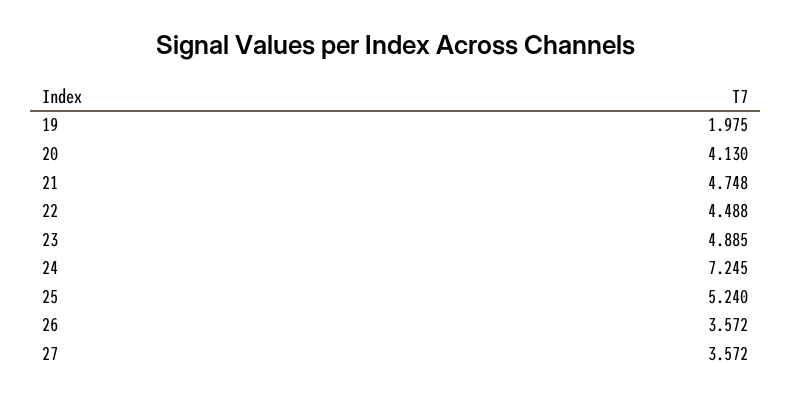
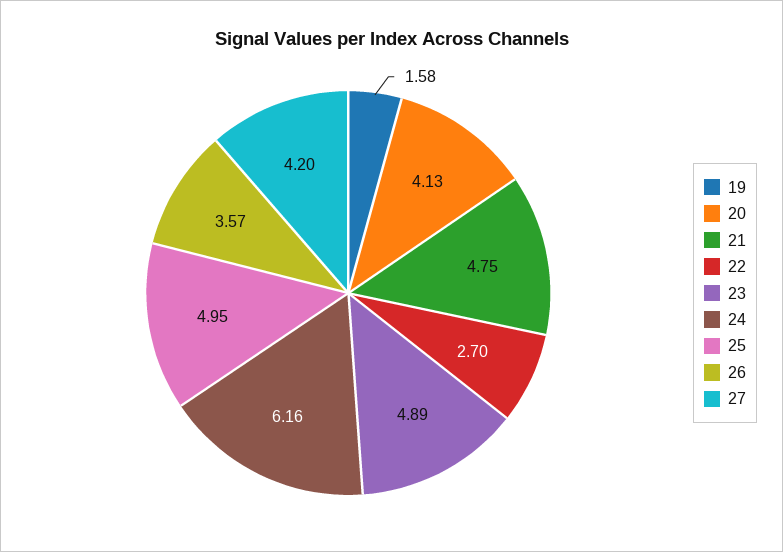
19: 1.975 -> 1.58
22: 4.488 -> 2.7
24: 7.245 -> 6.16
25: 5.24 -> 4.95
27: 3.572 -> 4.2

